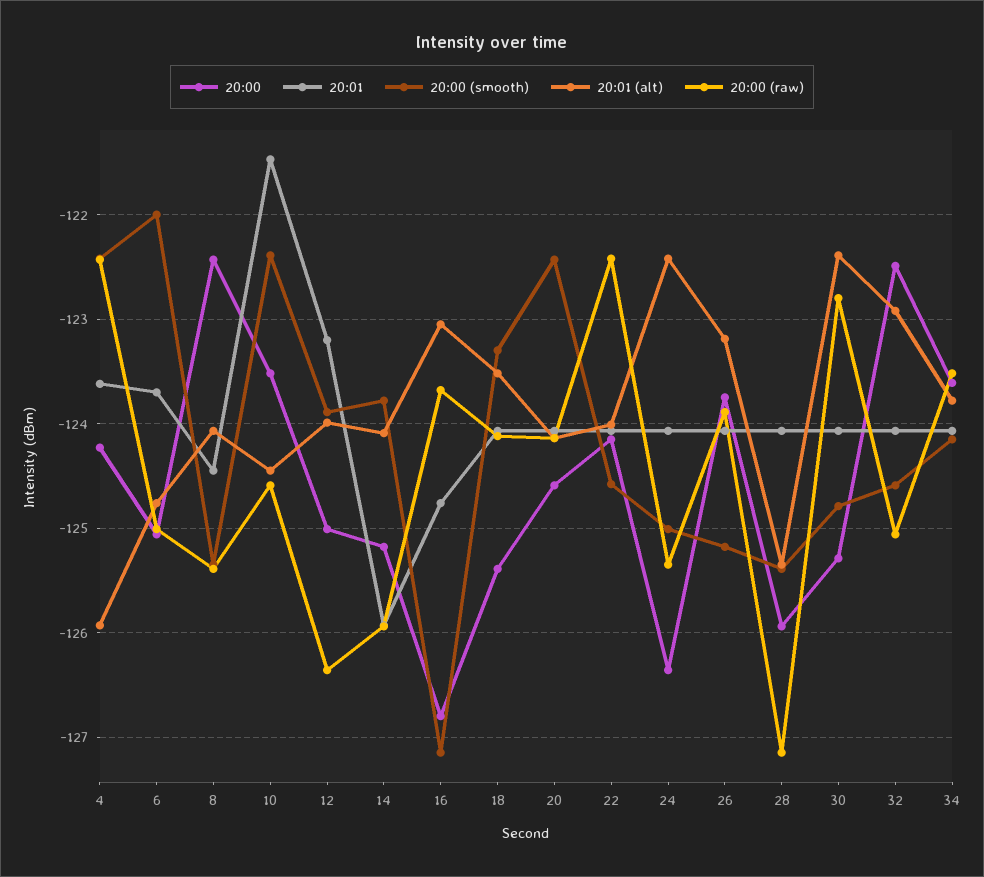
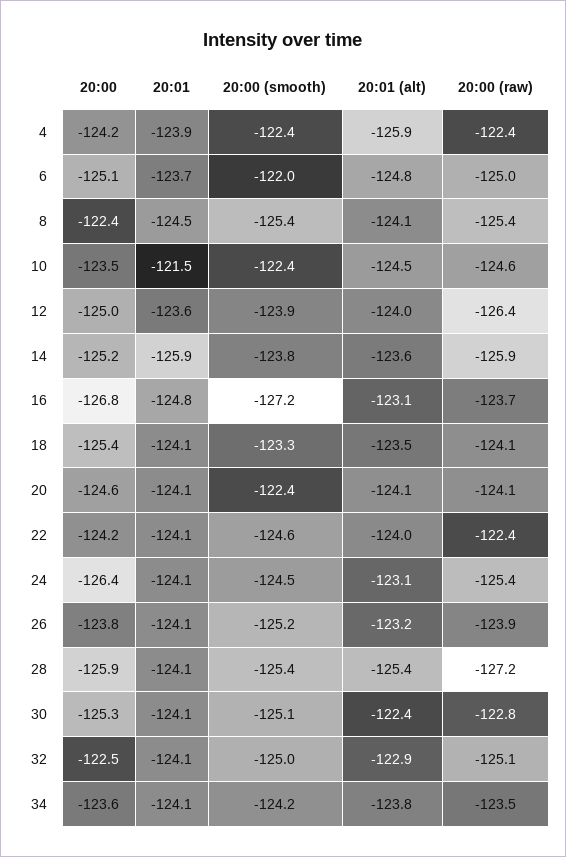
20:01, 4: -123.6 -> -123.9
20:01, 12: -123.2 -> -123.6
20:01 (alt), 14: -124.1 -> -123.6
20:00 (smooth), 24: -125 -> -124.5
20:01 (alt), 24: -122.4 -> -123.1
20:00 (smooth), 30: -124.8 -> -125.1
20:00 (smooth), 32: -124.6 -> -125

